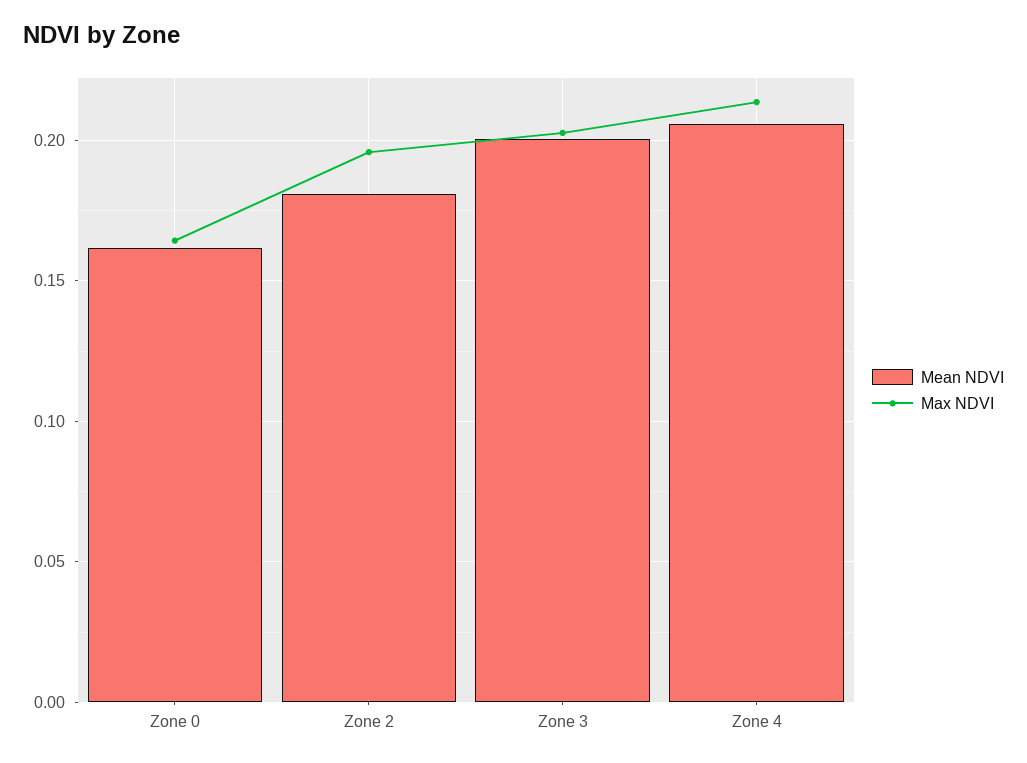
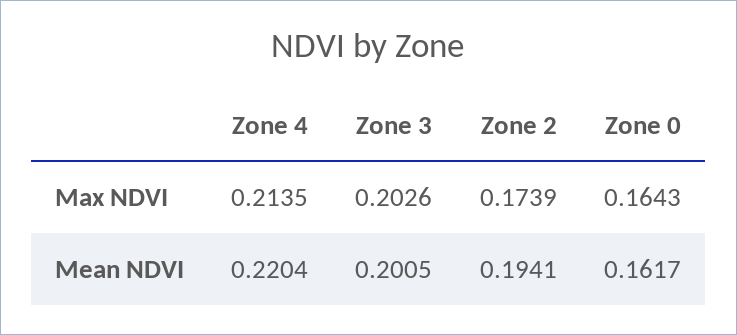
Mean NDVI, Zone 2: 0.18 -> 0.1941
Max NDVI, Zone 2: 0.195 -> 0.1739
Mean NDVI, Zone 4: 0.205 -> 0.2204

